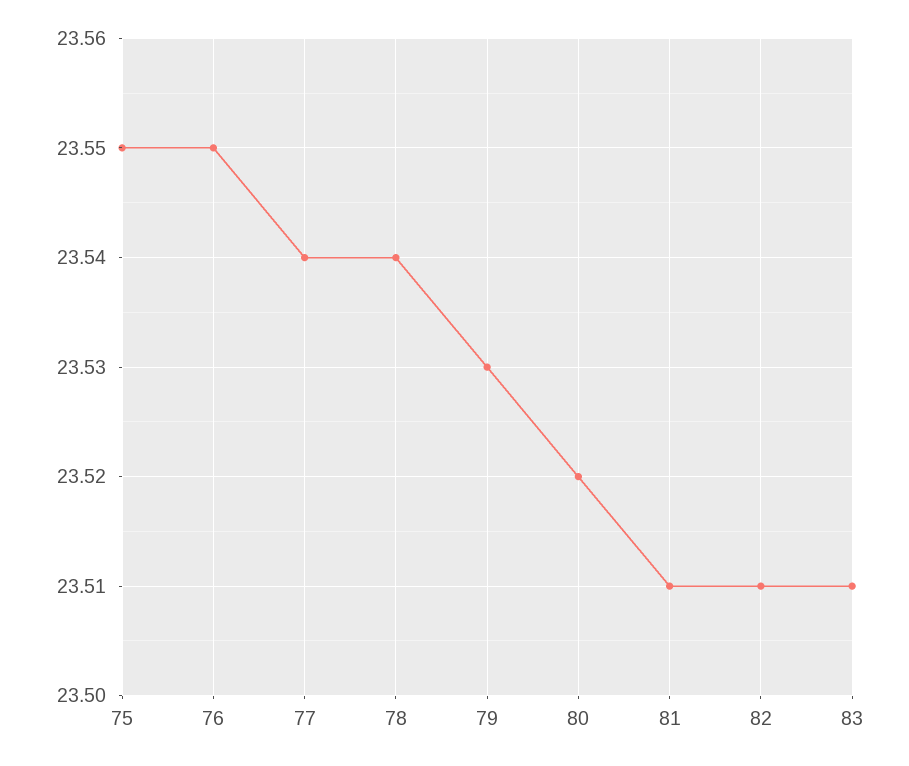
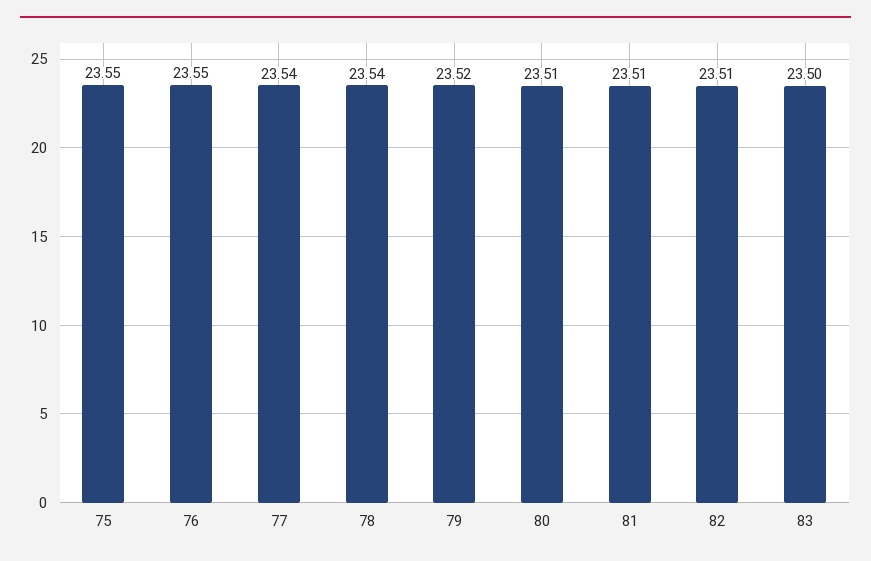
79: 23.53 -> 23.52
80: 23.52 -> 23.51
83: 23.51 -> 23.5

